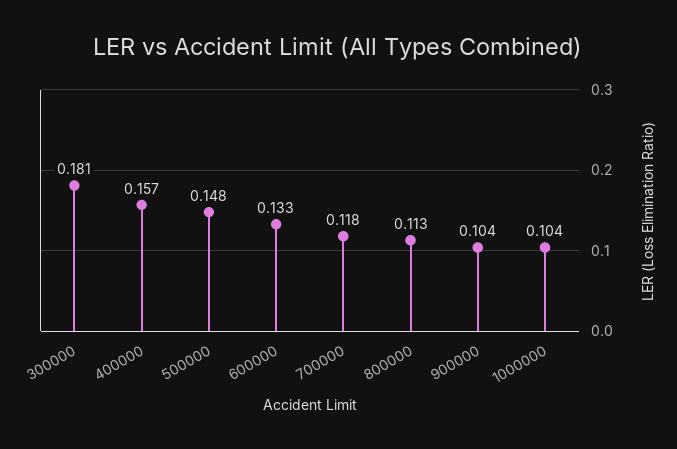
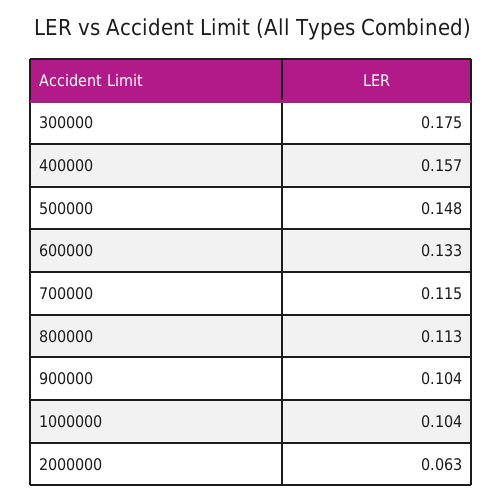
300000: 0.181 -> 0.175
700000: 0.118 -> 0.115
2000000: none -> 0.063

